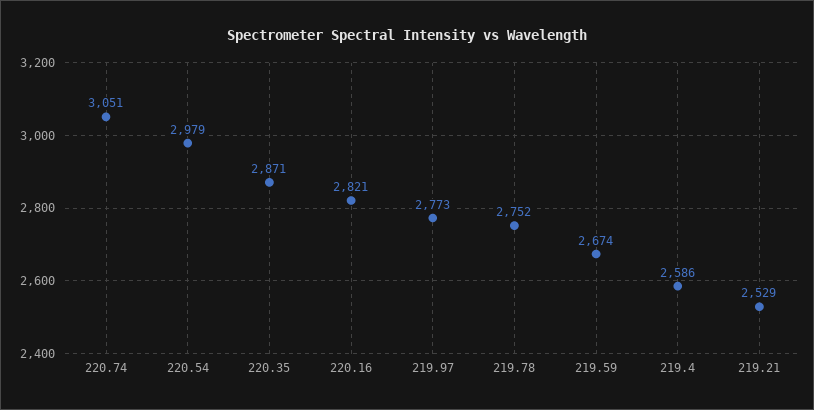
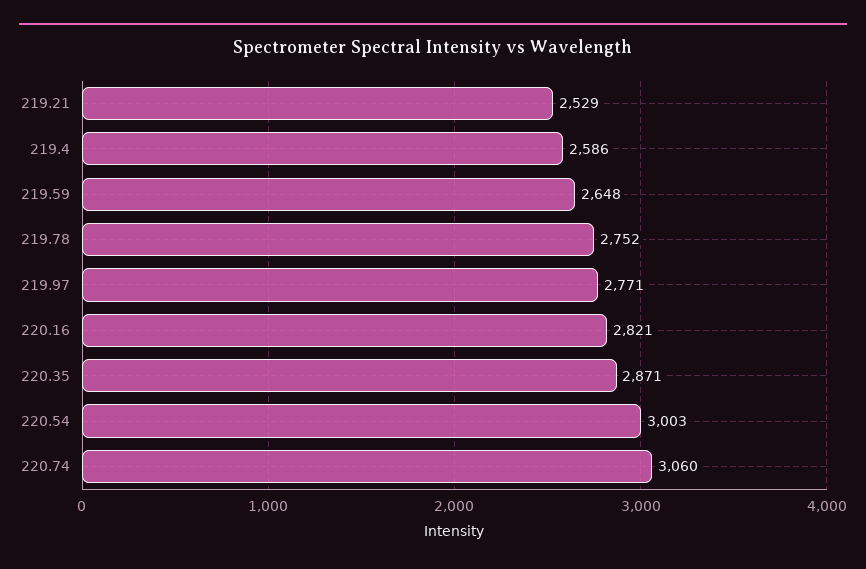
220.74: 3051 -> 3060
220.54: 2979 -> 3003
219.97: 2773 -> 2771
219.59: 2674 -> 2648

